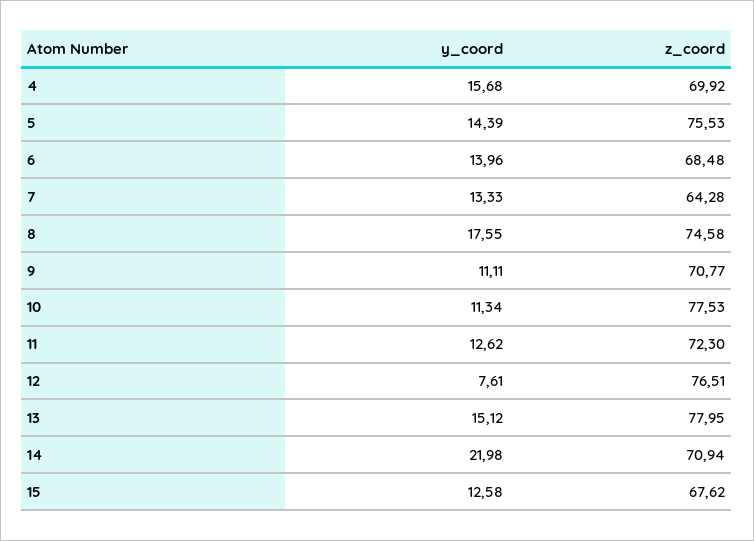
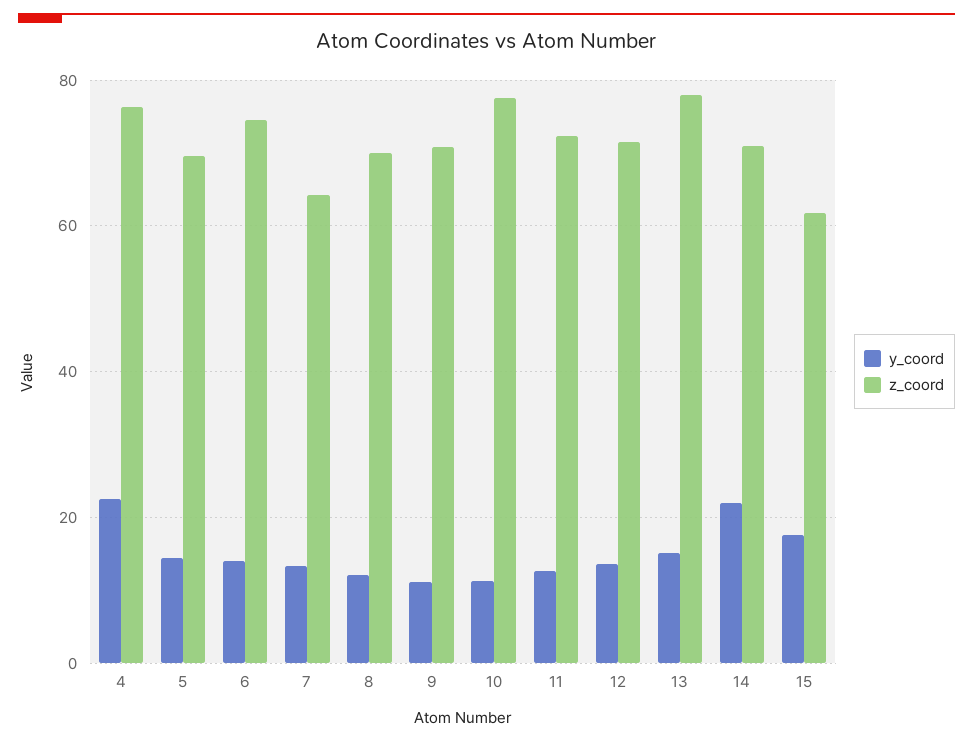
y_coord, 4: 15.68 -> 22
z_coord, 4: 69.92 -> 76
z_coord, 5: 75.53 -> 70
z_coord, 6: 68.48 -> 74
y_coord, 8: 17.55 -> 12
z_coord, 8: 74.58 -> 70
y_coord, 12: 7.61 -> 14
z_coord, 12: 76.51 -> 72
y_coord, 15: 12.58 -> 18
z_coord, 15: 67.62 -> 62

